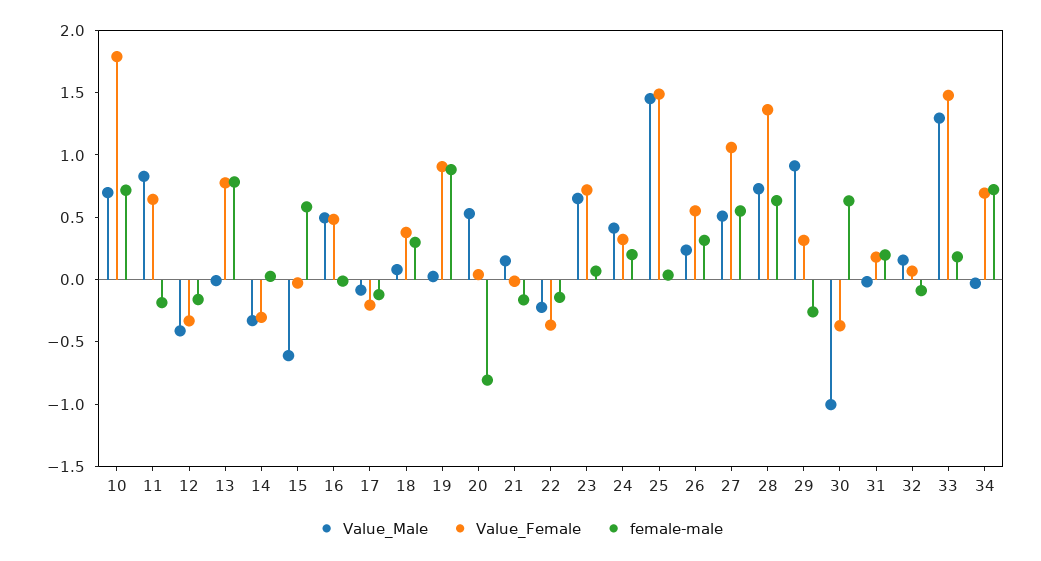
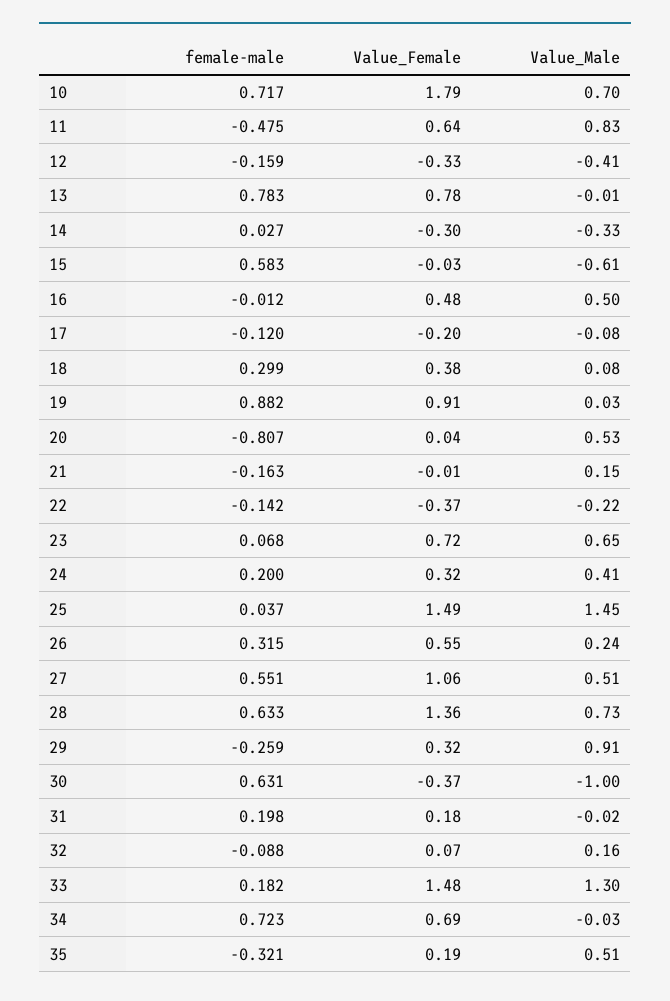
female-male, 11: -0.2 -> -0.475
female-male, 35: none -> -0.321
Value_Female, 35: none -> 0.19
Value_Male, 35: none -> 0.51

